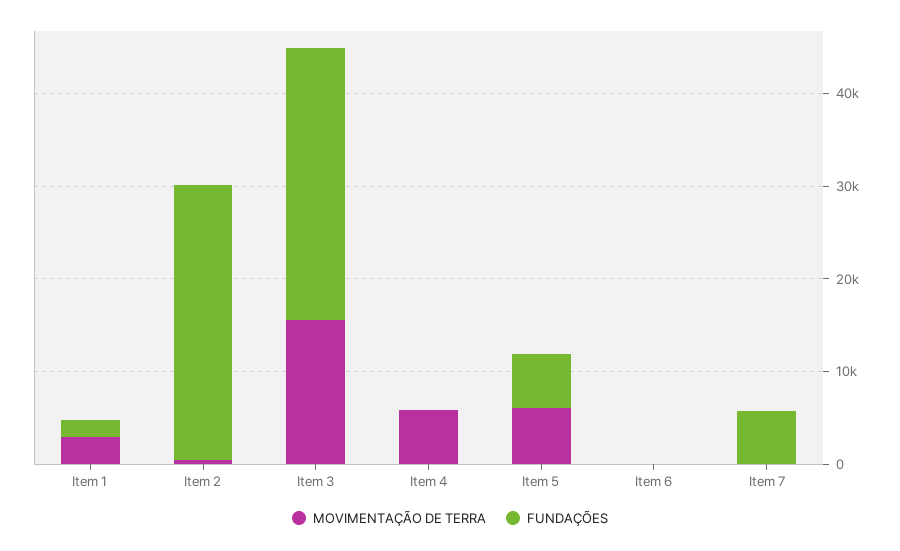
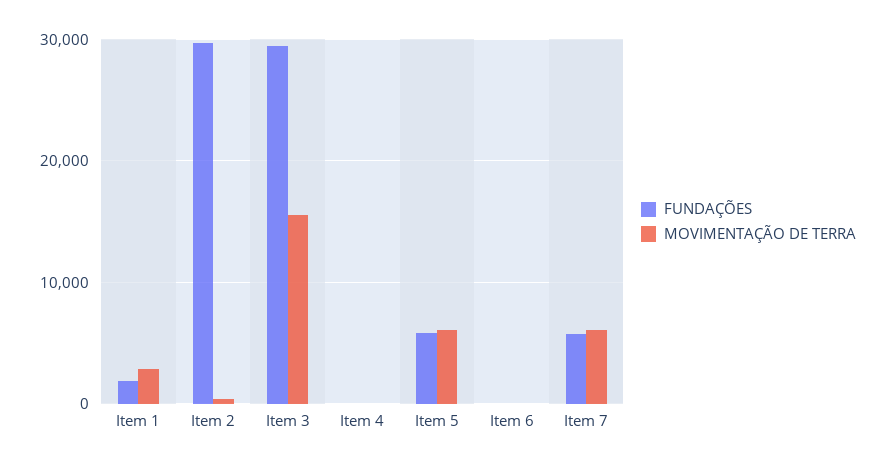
MOVIMENTAÇÃO DE TERRA, Item 4: 6000 -> 0
MOVIMENTAÇÃO DE TERRA, Item 7: 0 -> 6000

